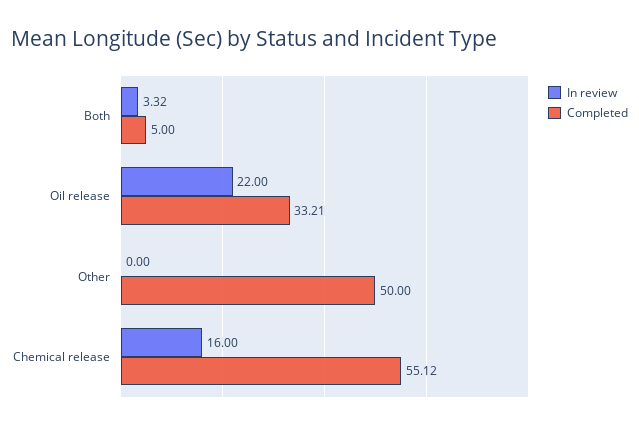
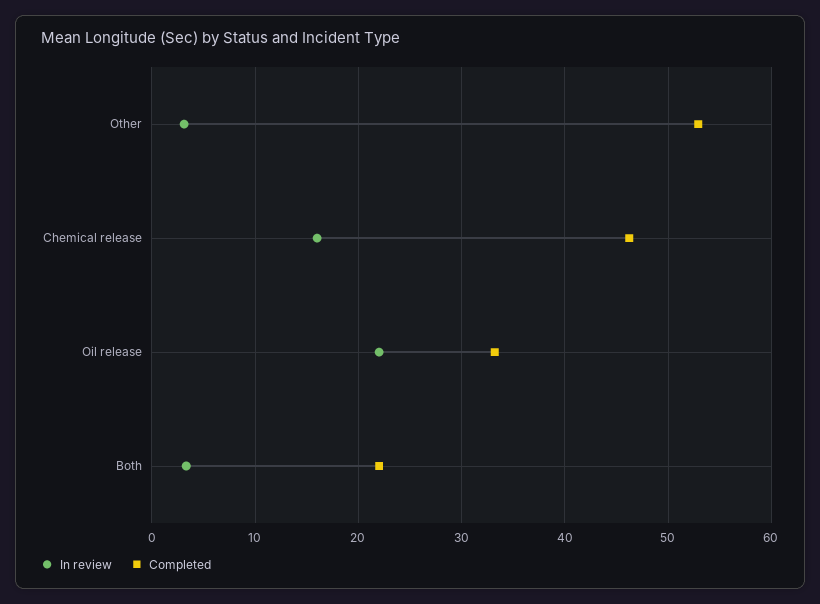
Completed, Both: 5 -> 22
In review, Other: 0 -> 3
Completed, Other: 50 -> 53
Completed, Chemical release: 55.12 -> 46

